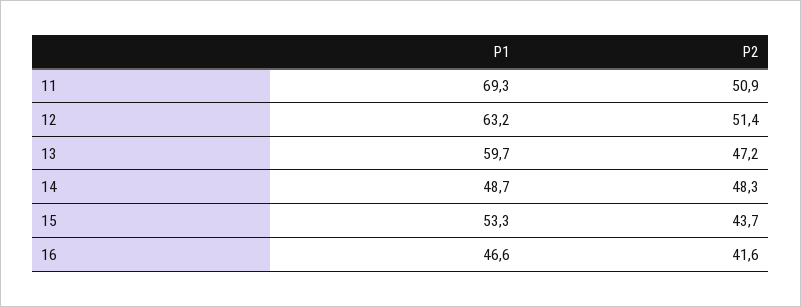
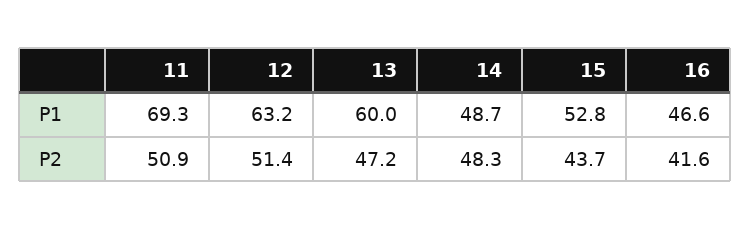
P1, 13: 59.7 -> 60
P1, 15: 53.3 -> 52.8

